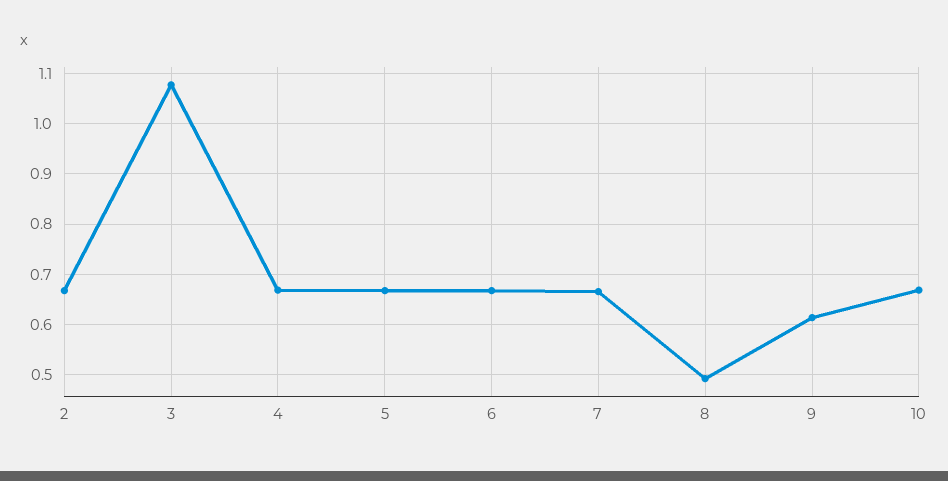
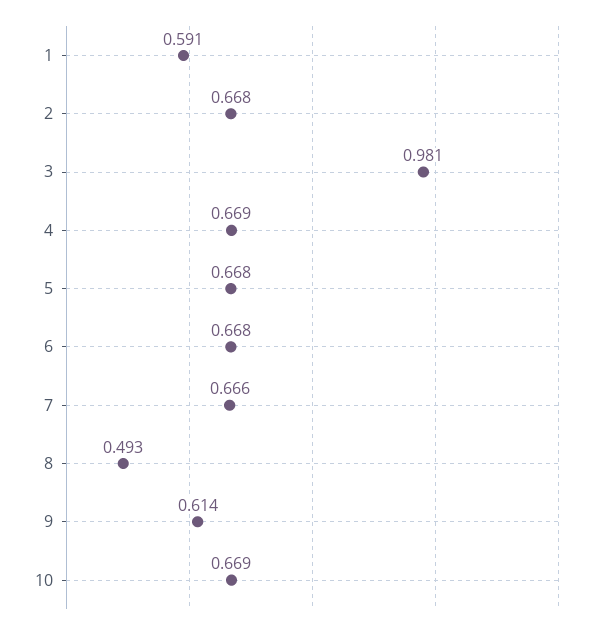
3: 1.08 -> 0.981
1: none -> 0.591

